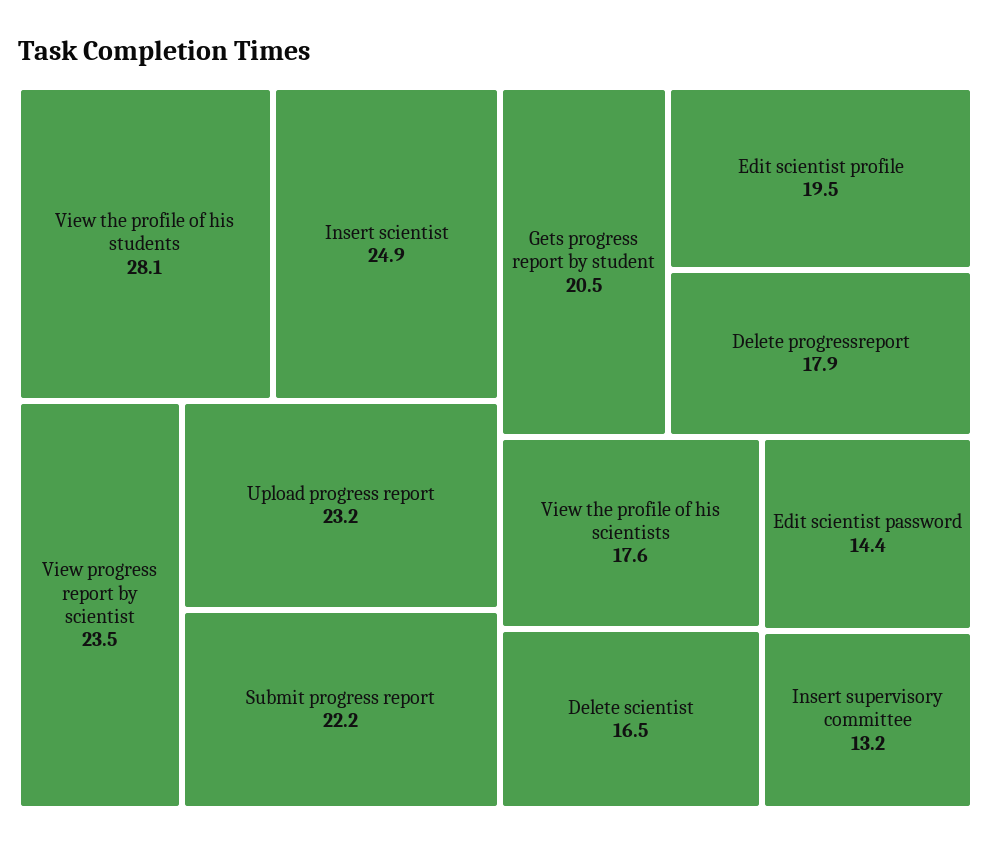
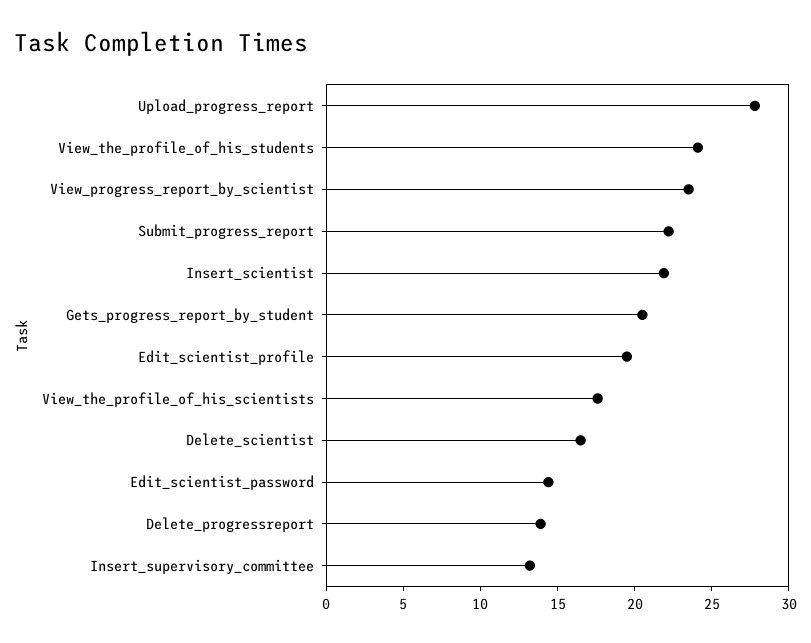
View the profile of his students: 28.1 -> 24
Insert scientist: 24.9 -> 22
Upload progress report: 23.2 -> 28
Delete progressreport: 17.9 -> 14

